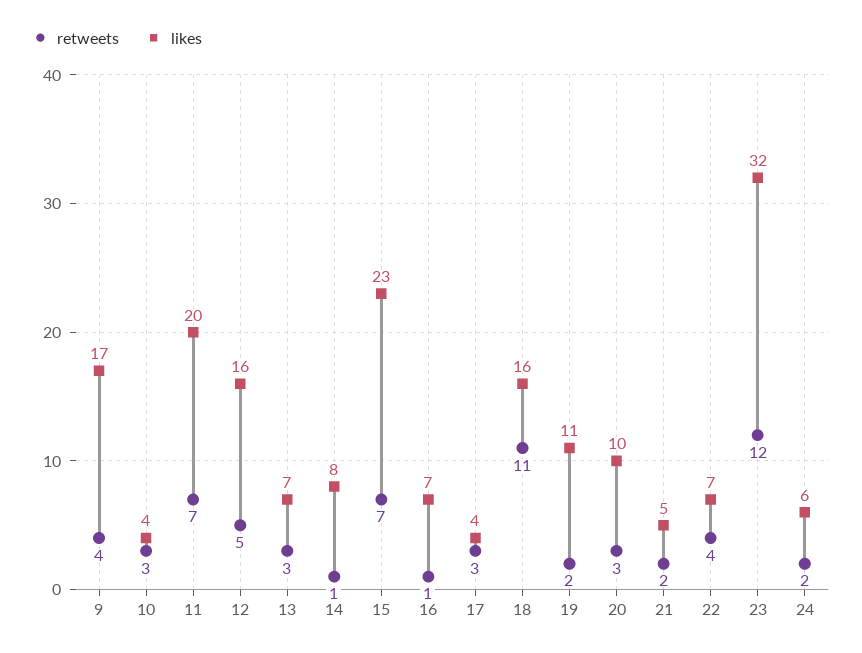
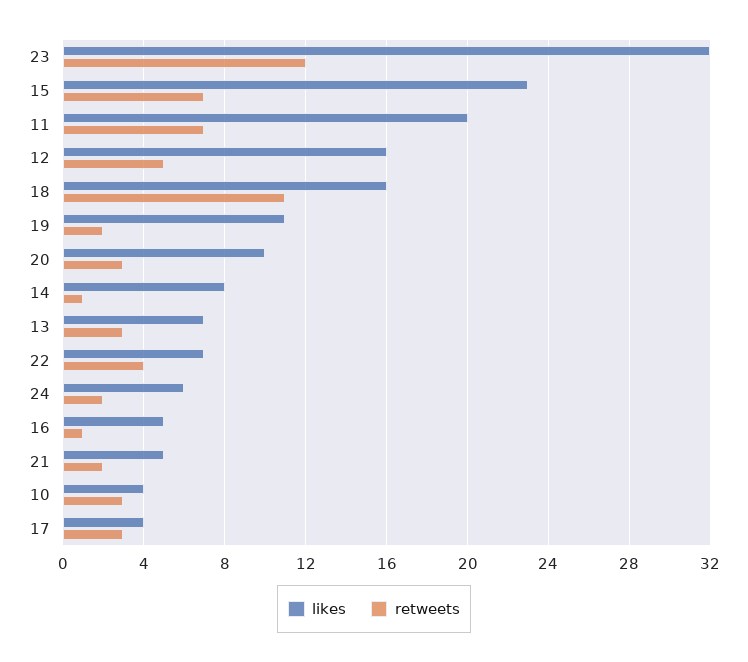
retweets, 9: 4 -> none
likes, 9: 17 -> none
likes, 16: 7 -> 5

